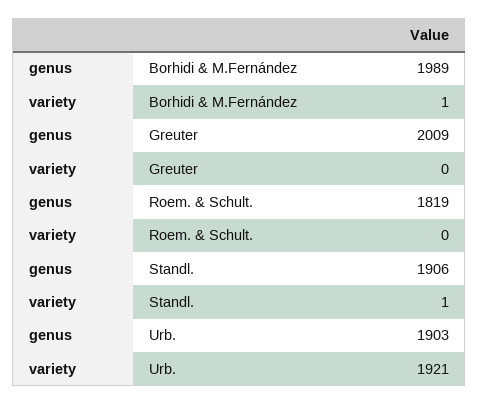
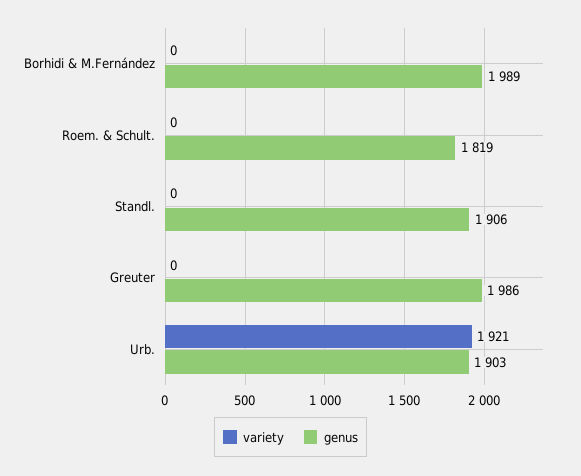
variety, Borhidi & M.Fernández: 1 -> 0
genus, Greuter: 2009 -> 1986
variety, Standl.: 1 -> 0

